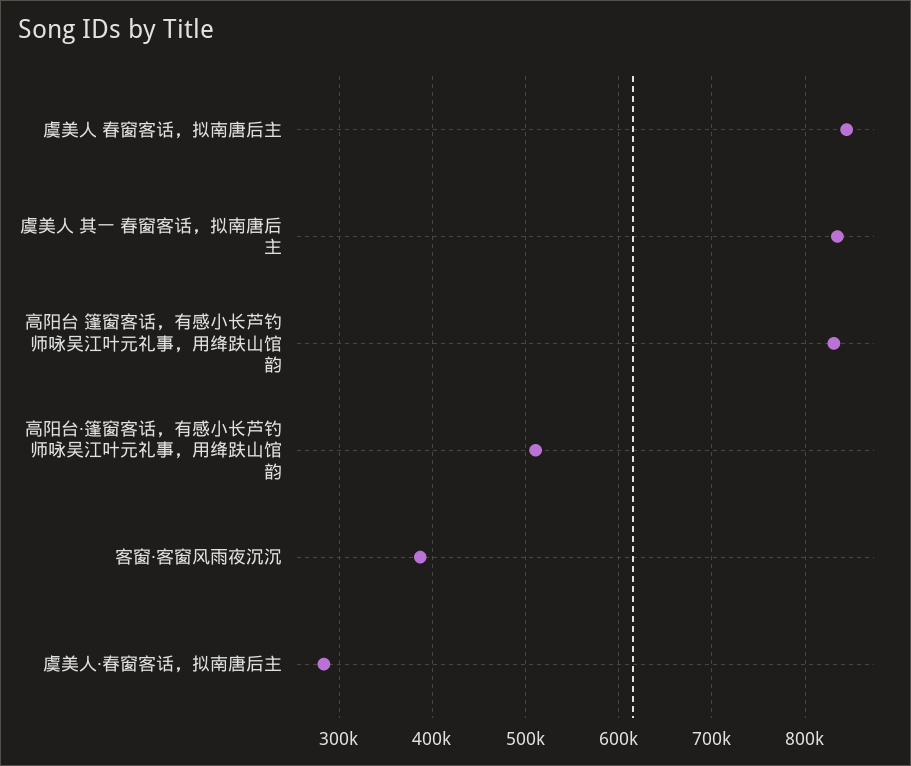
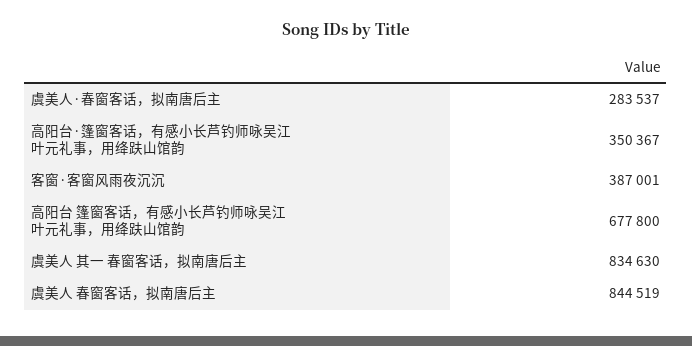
高阳台 篷窗客话，有感小长芦钓师咏吴江叶元礼事，用绛趺山馆韵: 830000 -> 677800
高阳台·篷窗客话，有感小长芦钓师咏吴江叶元礼事，用绛趺山馆韵: 510000 -> 350367

